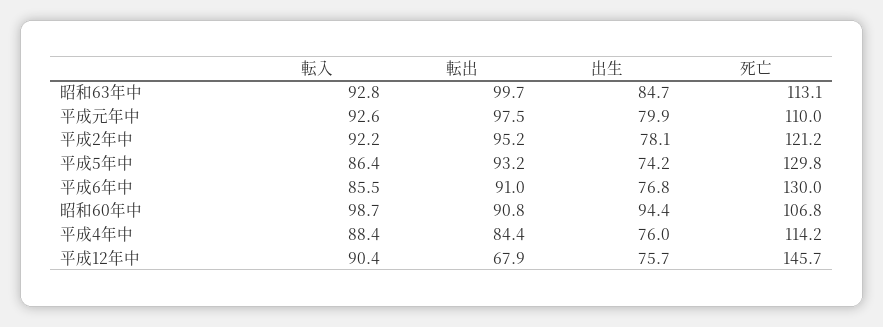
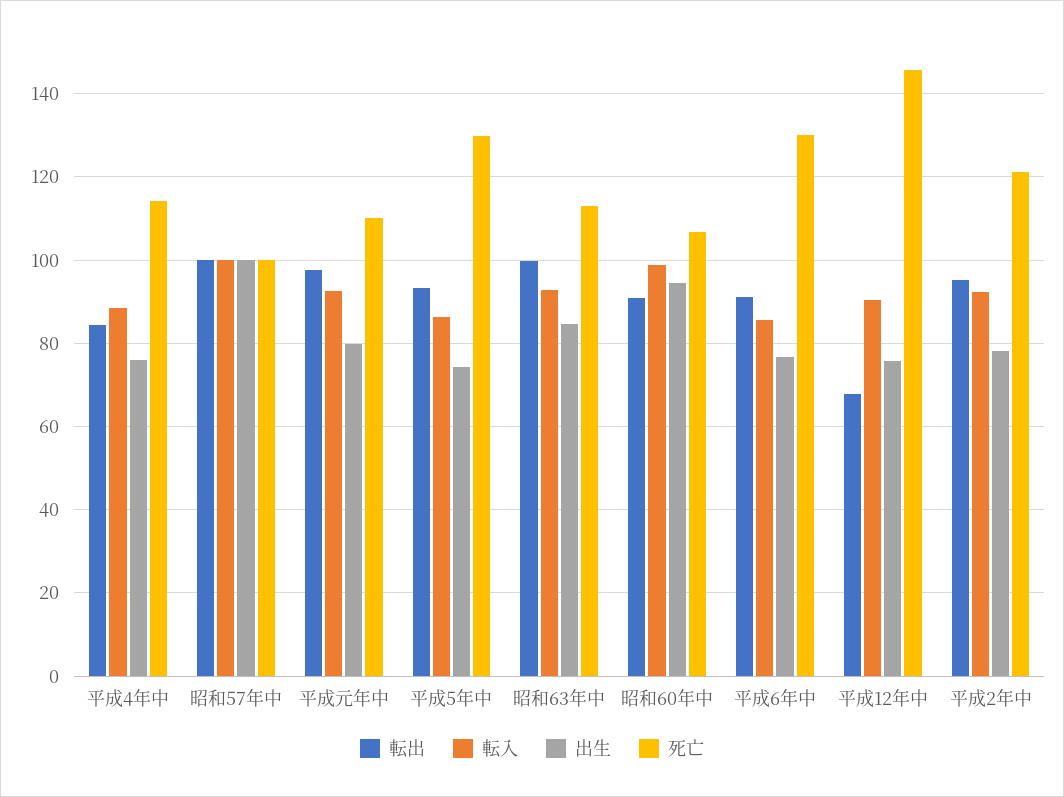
転出, 昭和57年中: none -> 100
転入, 昭和57年中: none -> 100
出生, 昭和57年中: none -> 100
死亡, 昭和57年中: none -> 100

